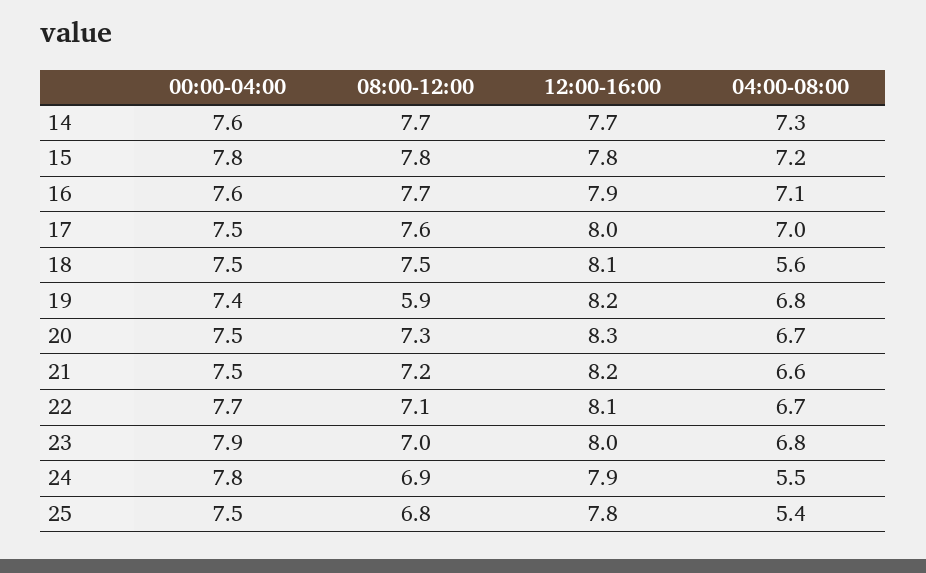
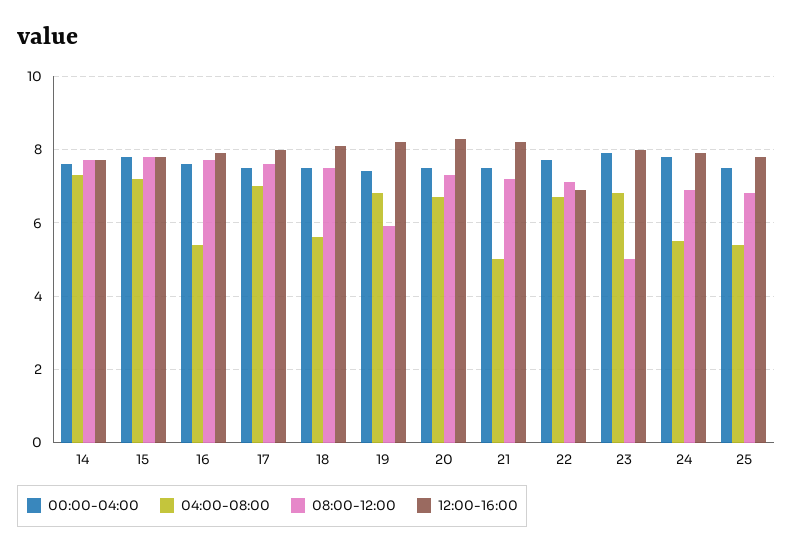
04:00-08:00, 16: 7.1 -> 5.5
04:00-08:00, 21: 6.6 -> 5
12:00-16:00, 22: 8.1 -> 7
08:00-12:00, 23: 7 -> 5

